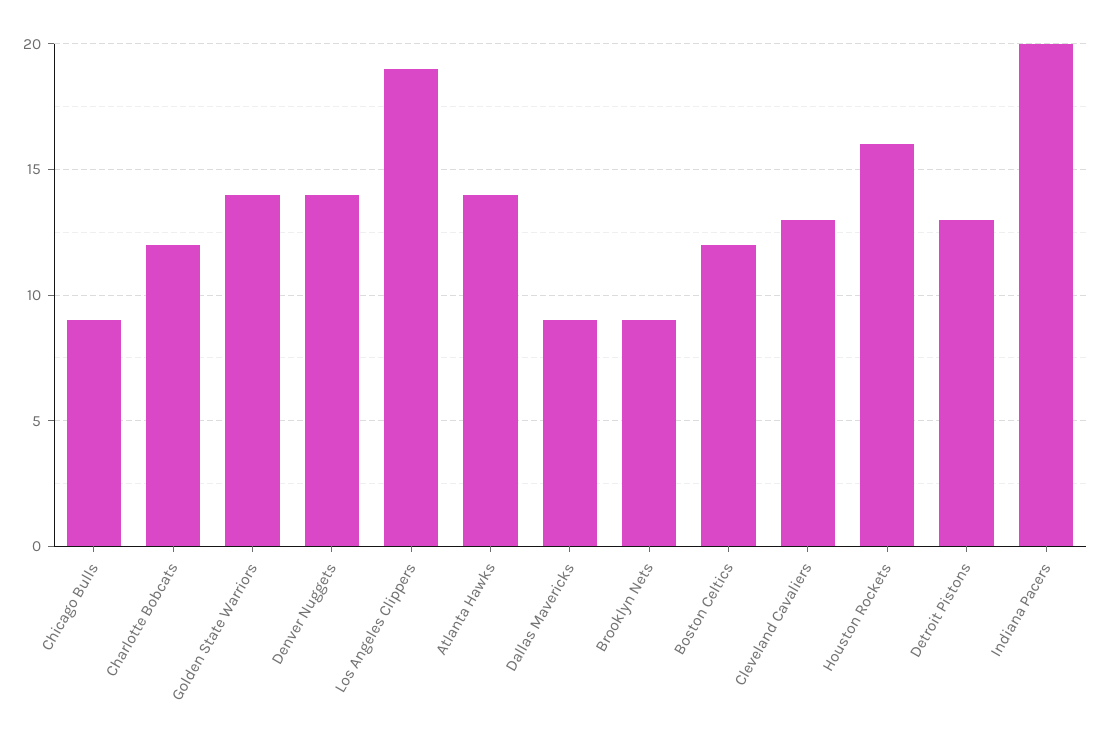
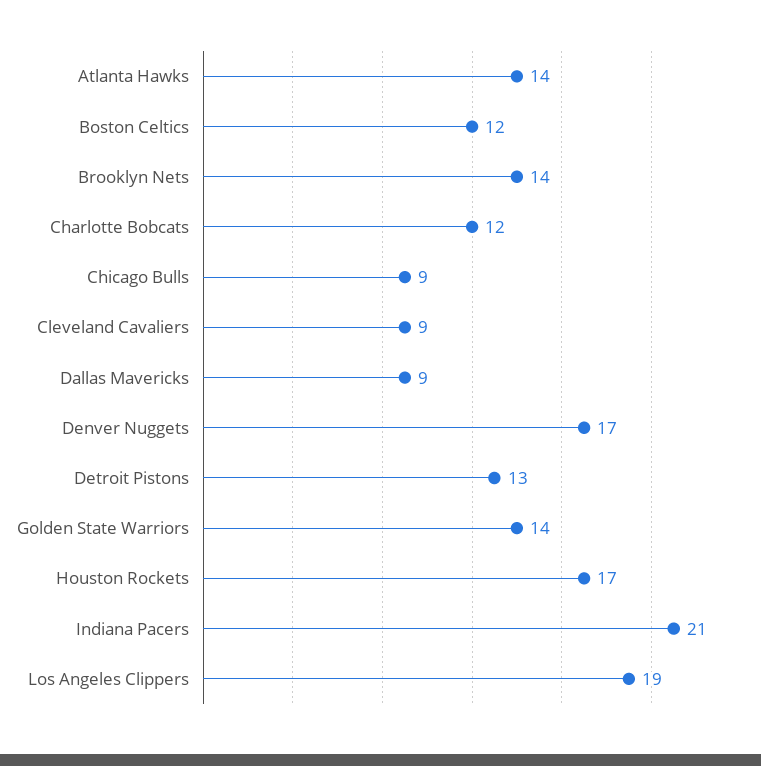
Denver Nuggets: 14 -> 17
Brooklyn Nets: 9 -> 14
Cleveland Cavaliers: 13 -> 9
Houston Rockets: 16 -> 17
Indiana Pacers: 20 -> 21

